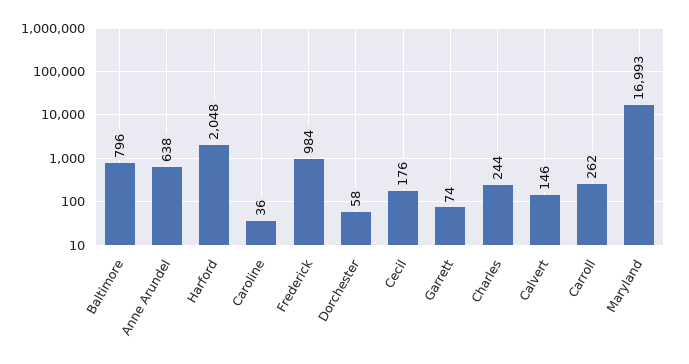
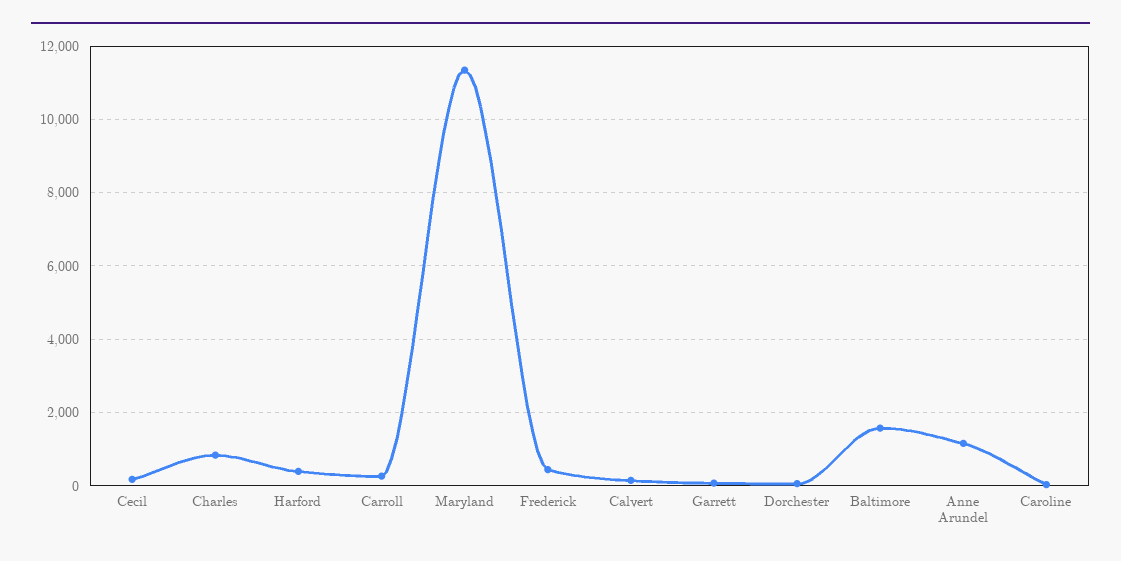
Baltimore: 796 -> 1600
Anne Arundel: 638 -> 1200
Harford: 2048 -> 400
Frederick: 984 -> 400
Charles: 244 -> 800
Maryland: 16993 -> 11400

